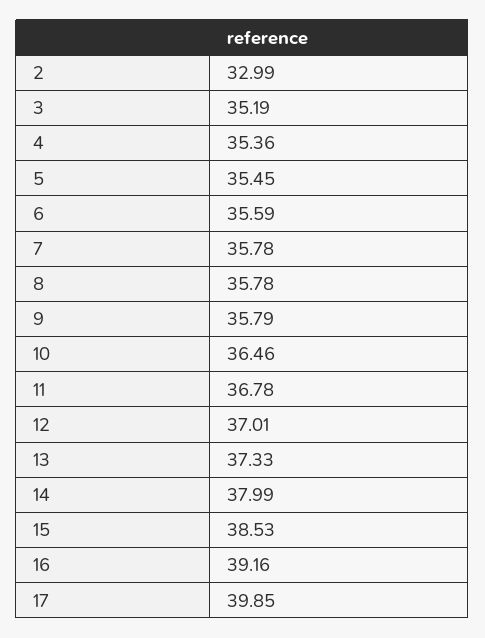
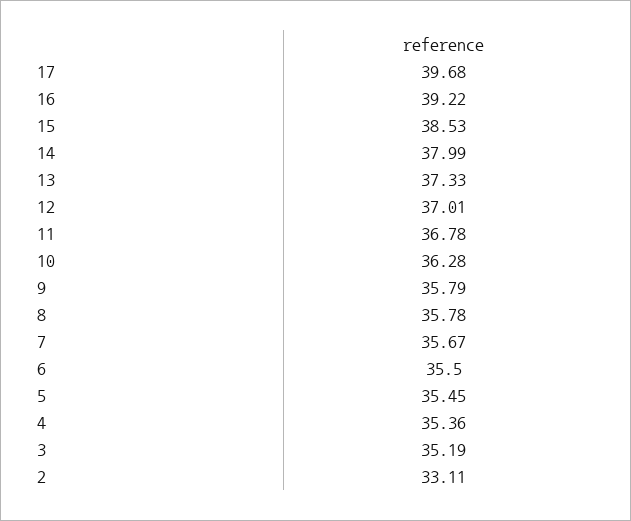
2: 32.99 -> 33.11
6: 35.59 -> 35.5
7: 35.78 -> 35.67
10: 36.46 -> 36.28
16: 39.16 -> 39.22
17: 39.85 -> 39.68

